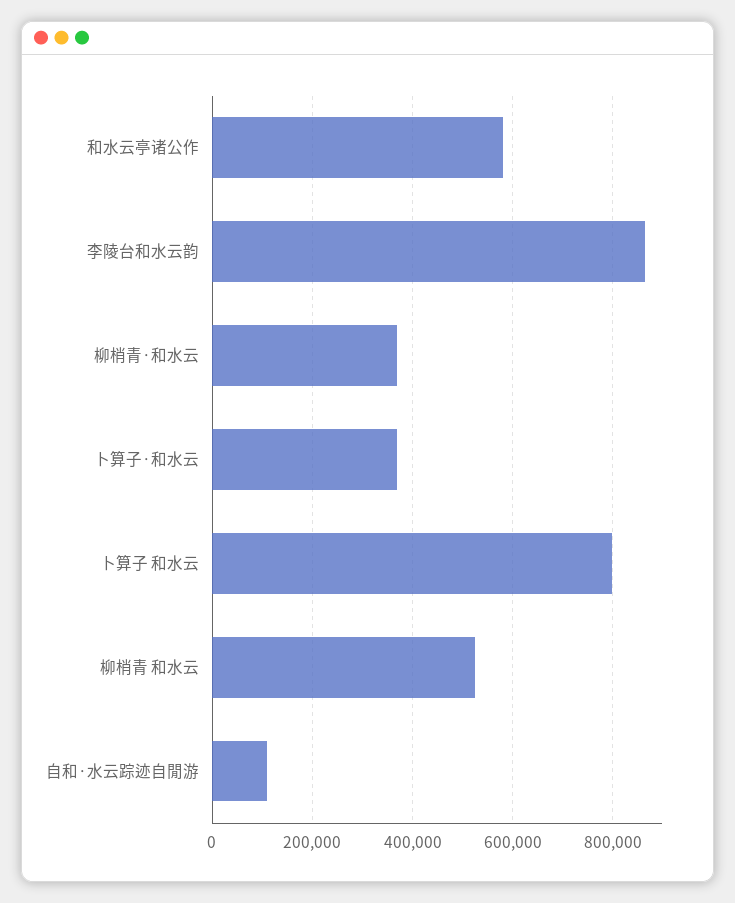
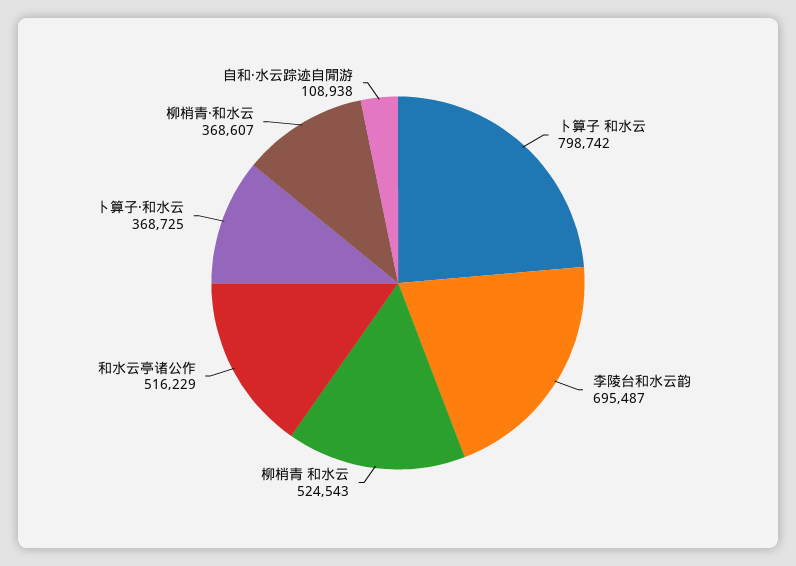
和水云亭诸公作: 580000 -> 516229
李陵台和水云韵: 860000 -> 695487

